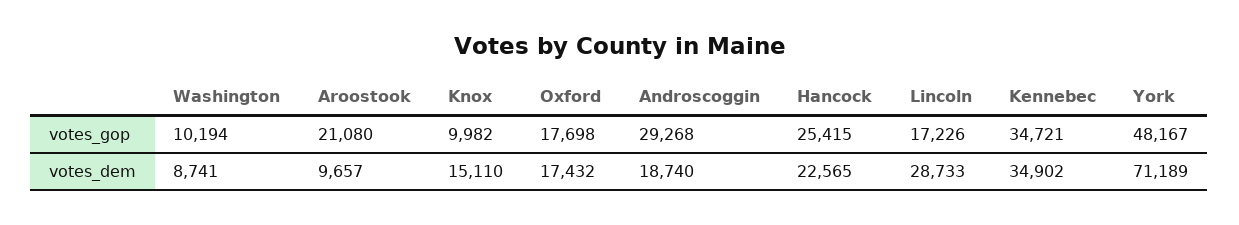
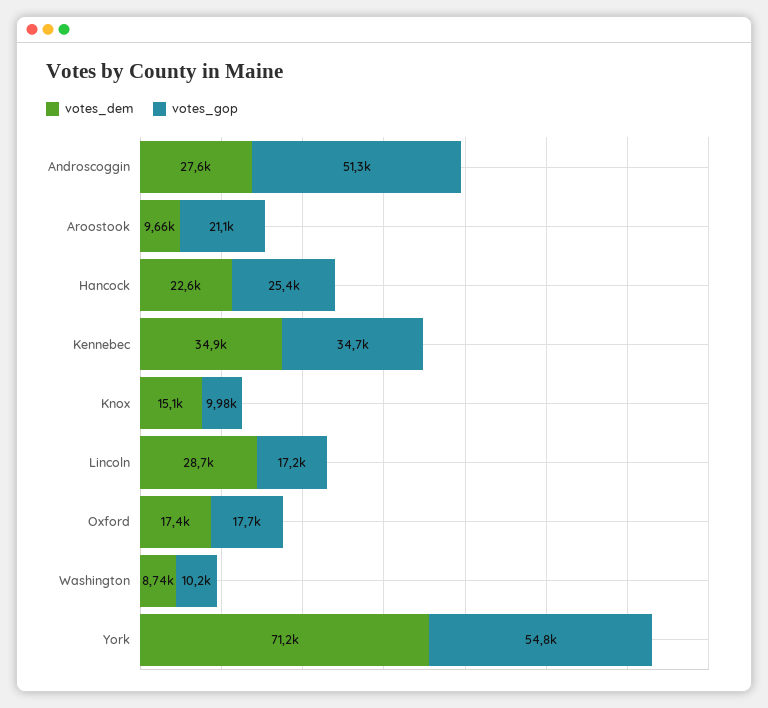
votes_gop, Androscoggin: 29268 -> 51300
votes_gop, York: 48167 -> 54800
votes_dem, Androscoggin: 18740 -> 27600

